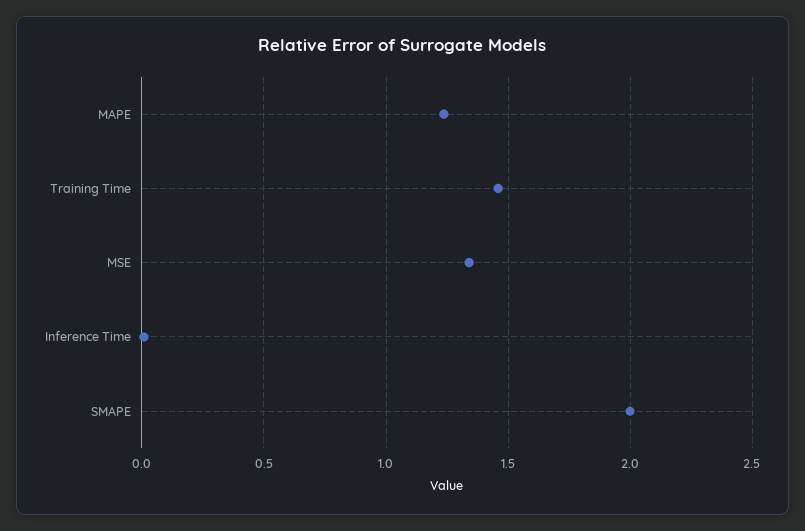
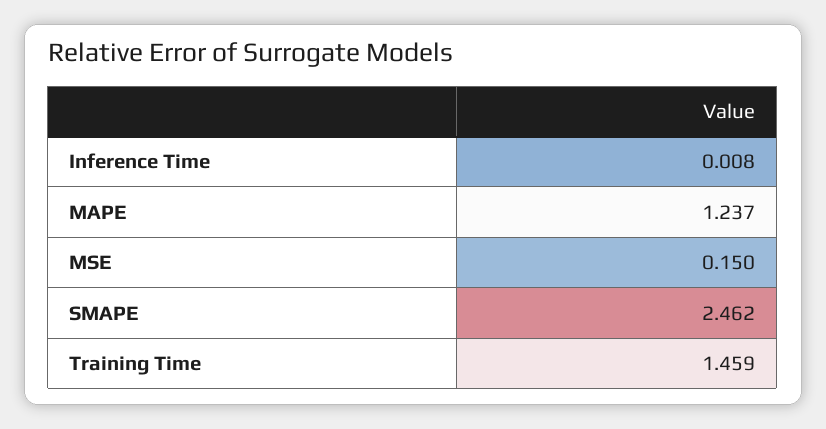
MSE: 1.35 -> 0.15
SMAPE: 2 -> 2.462

